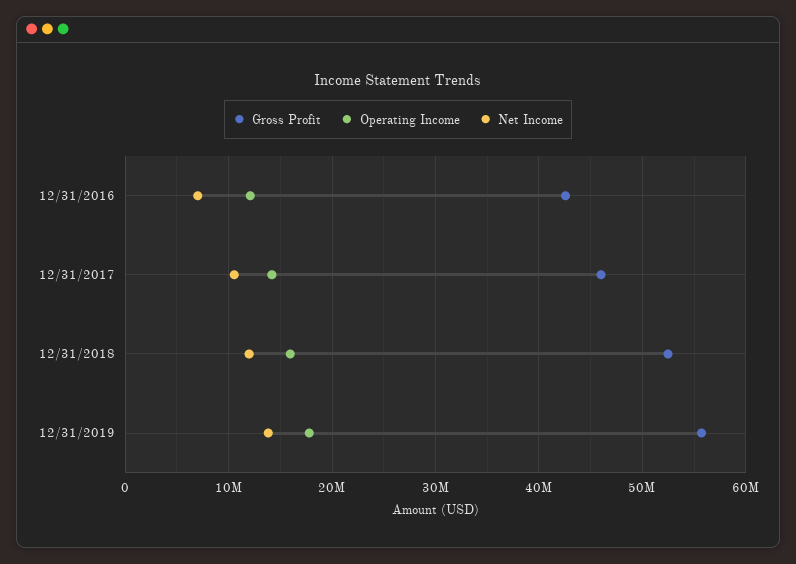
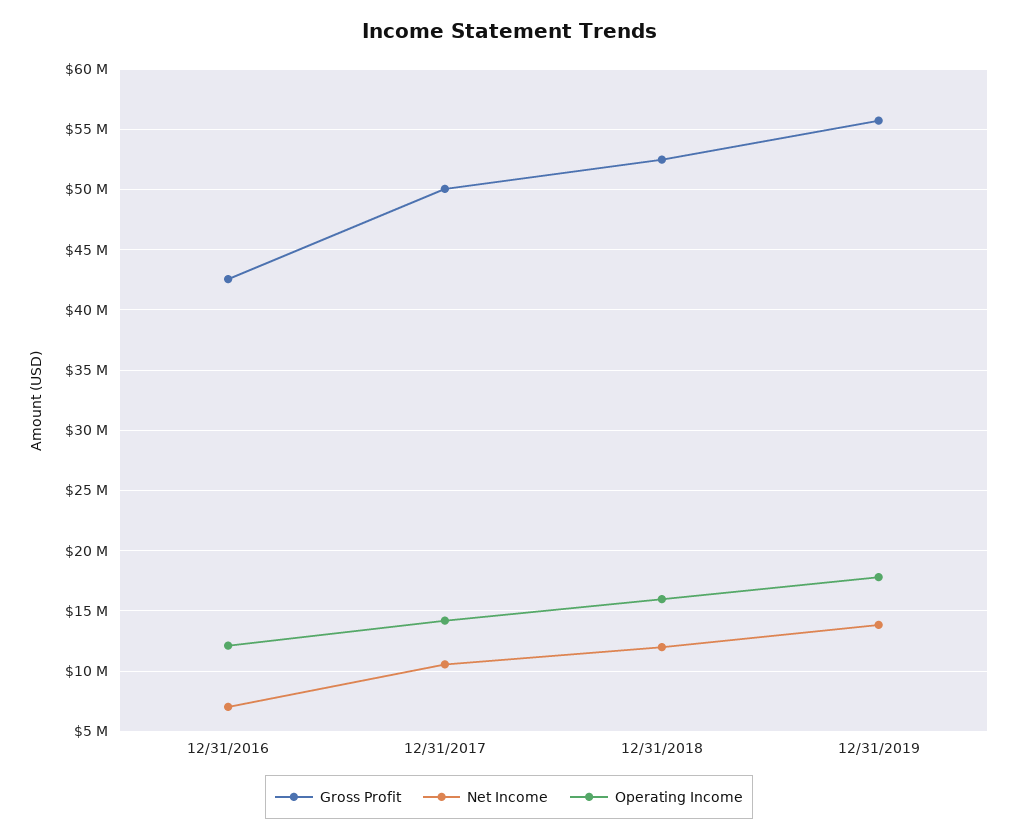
Gross Profit, 12/31/2017: 46000000 -> 50000000

